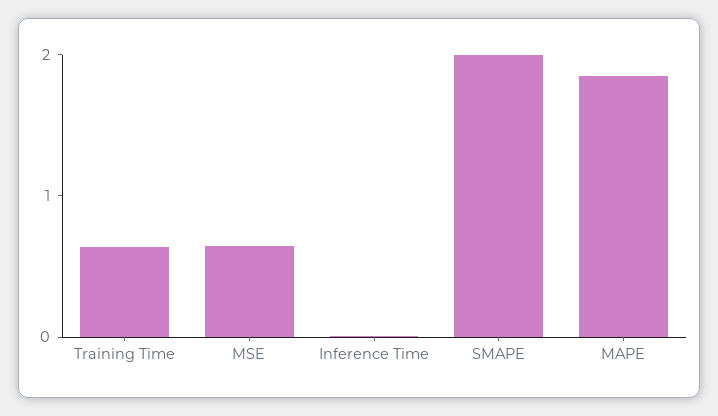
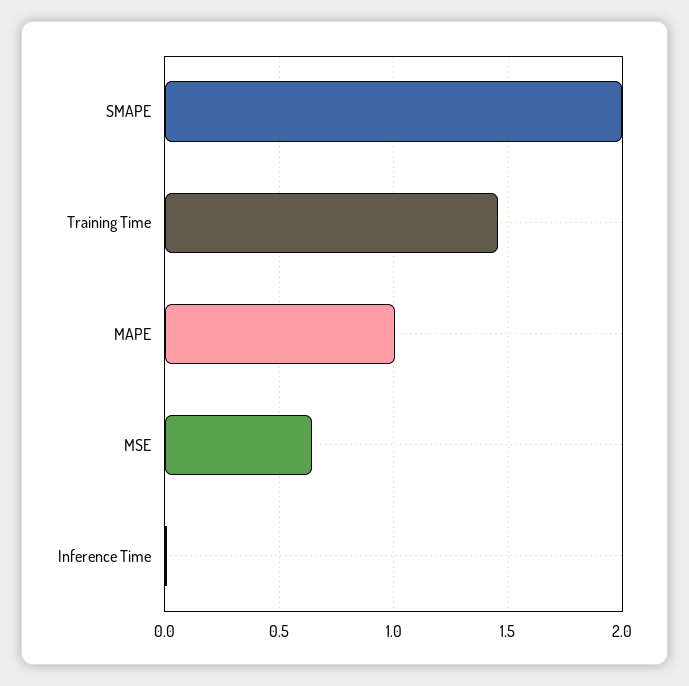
Training Time: 0.6 -> 1.45
MAPE: 1.8 -> 1

